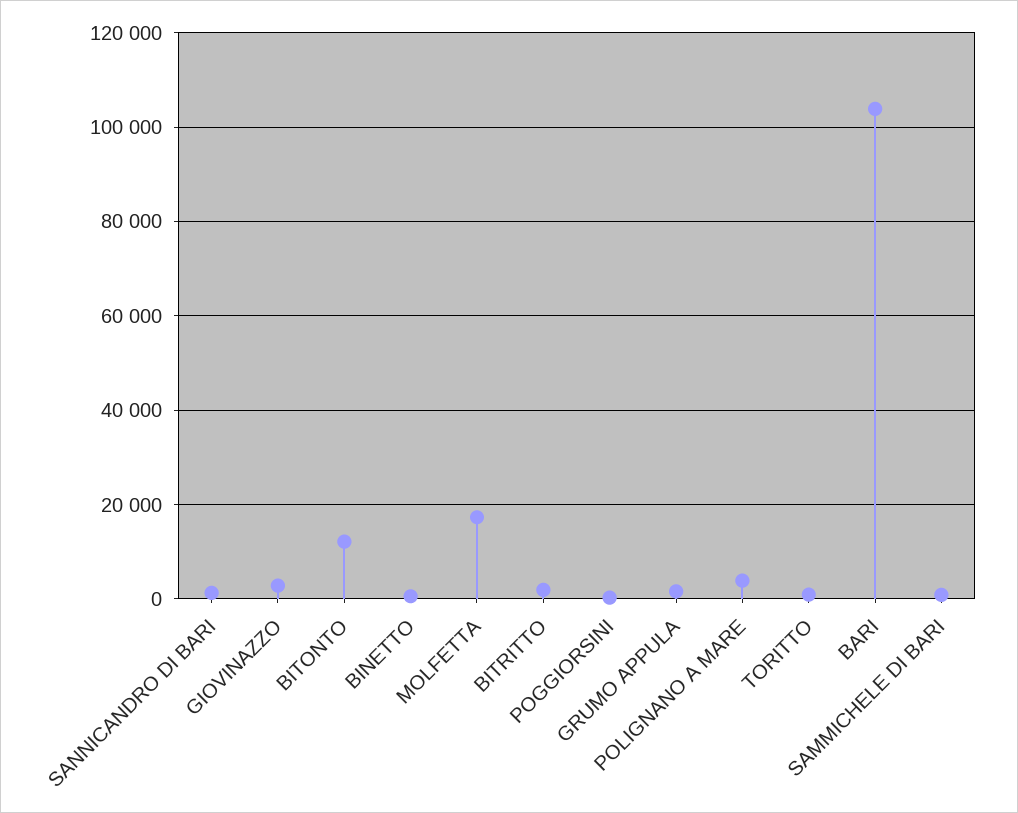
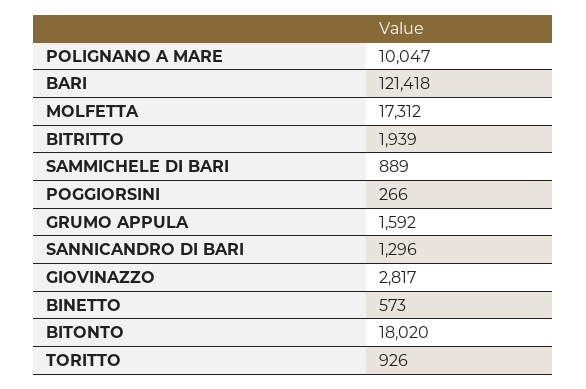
BITONTO: 12000 -> 18020
POLIGNANO A MARE: 4000 -> 10047
BARI: 104000 -> 121418

